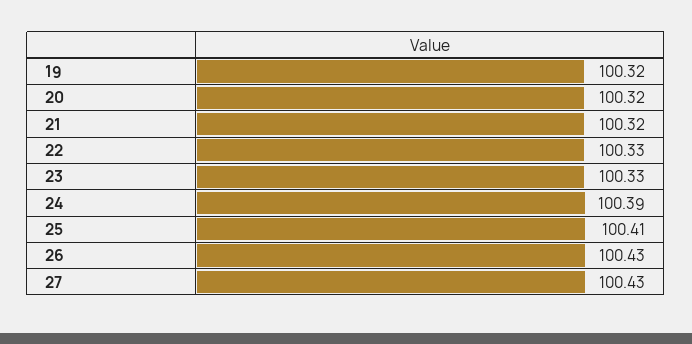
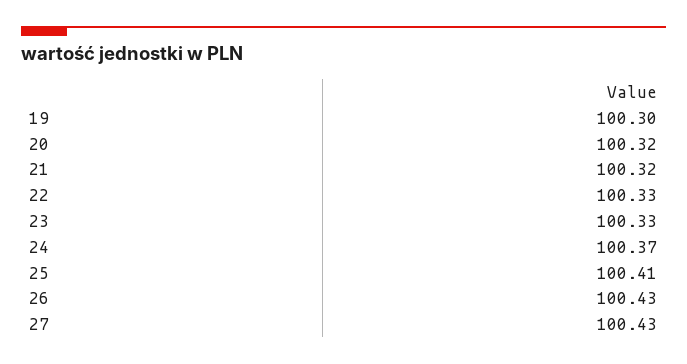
19: 100.32 -> 100.3
24: 100.39 -> 100.37

